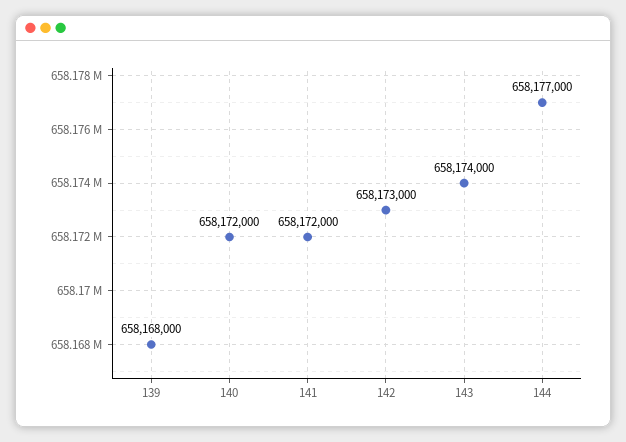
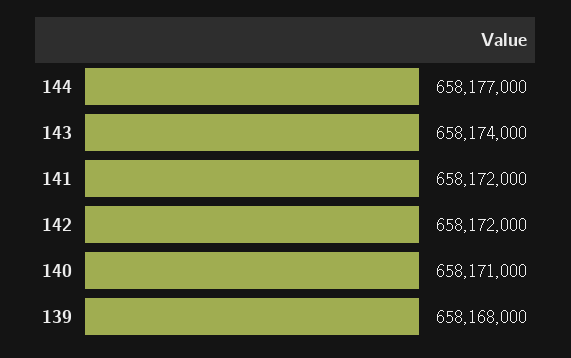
140: 658172000 -> 658171000
142: 658173000 -> 658172000

